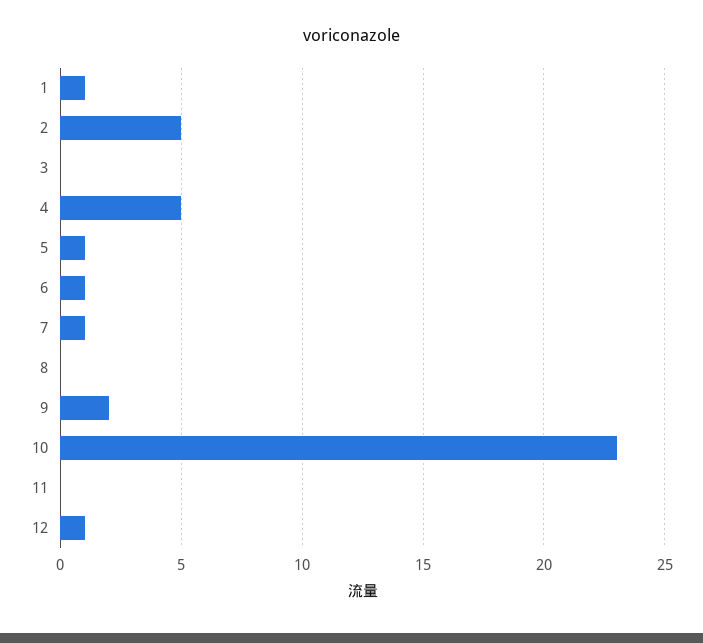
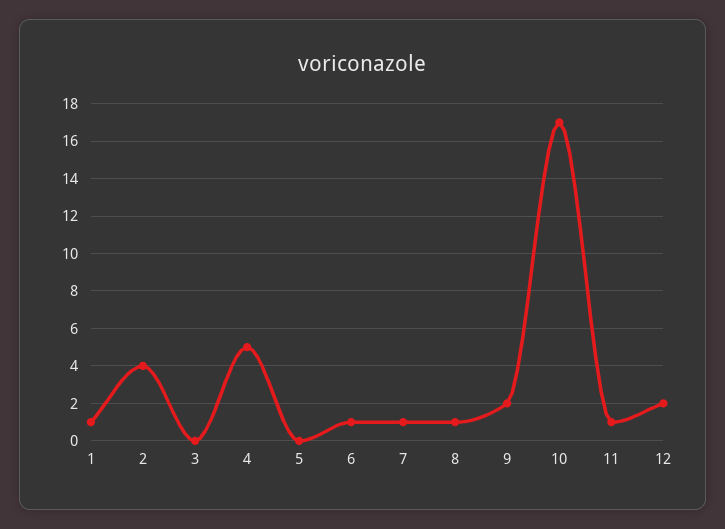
2: 5 -> 4
5: 1 -> 0
8: 0 -> 1
10: 23 -> 17
11: 0 -> 1
12: 1 -> 2

